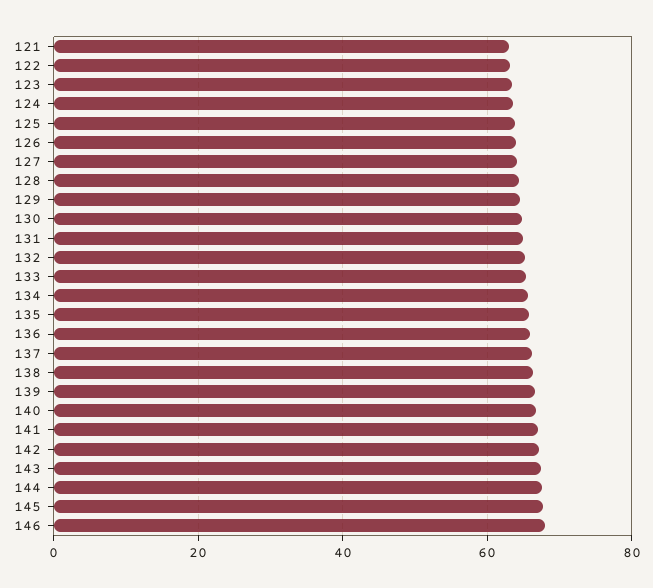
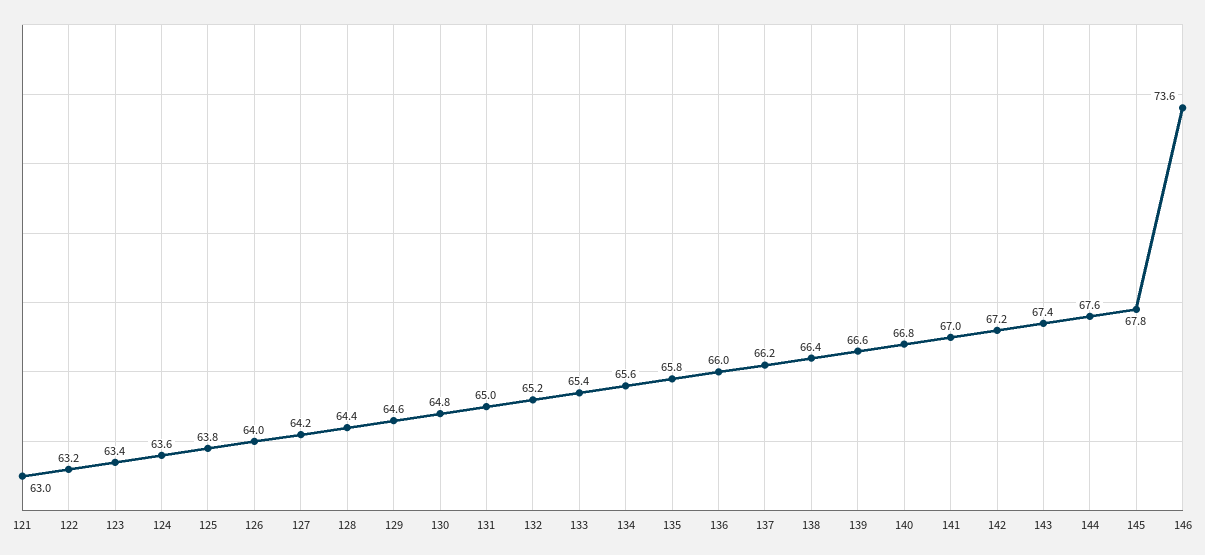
146: 68 -> 73.6

